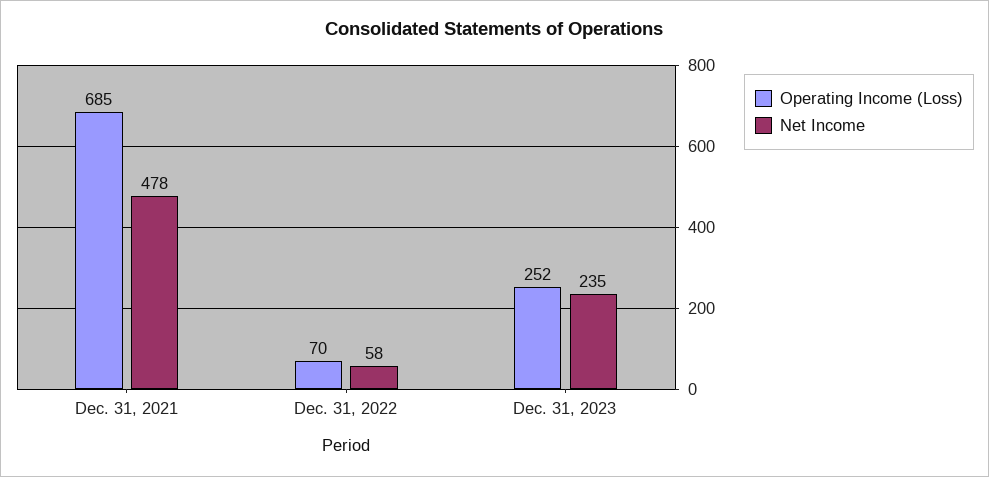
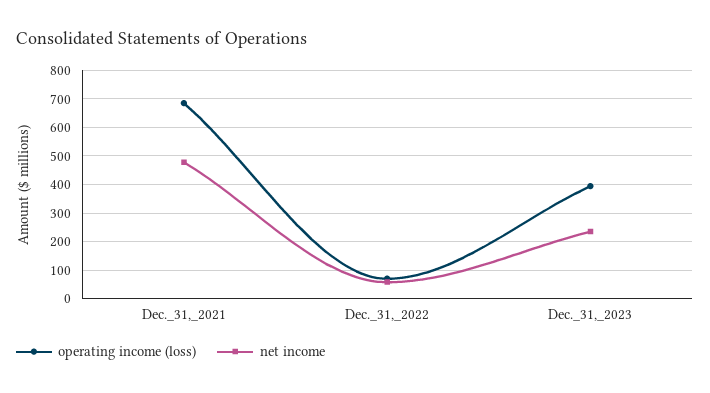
Operating Income (Loss), Dec. 31, 2023: 252 -> 400

